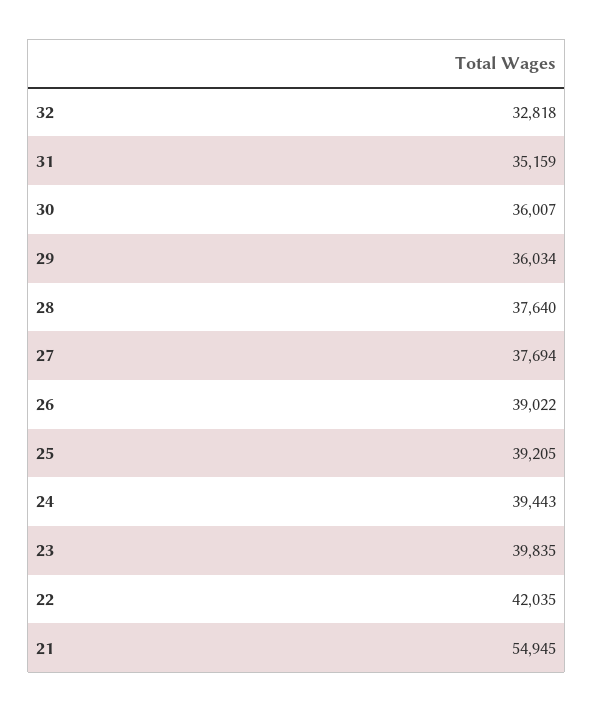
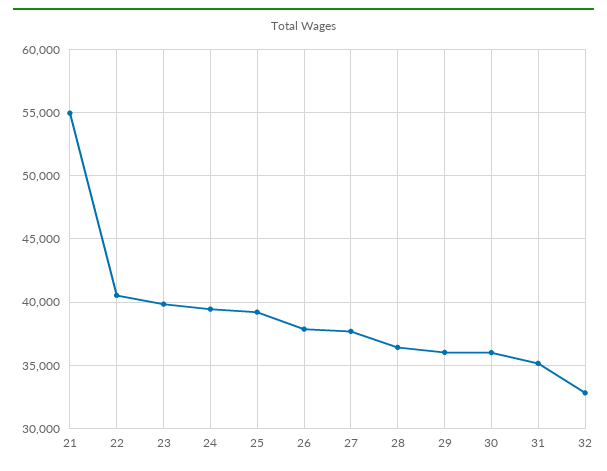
28: 37640 -> 36500
26: 39022 -> 38000
22: 42035 -> 40500

